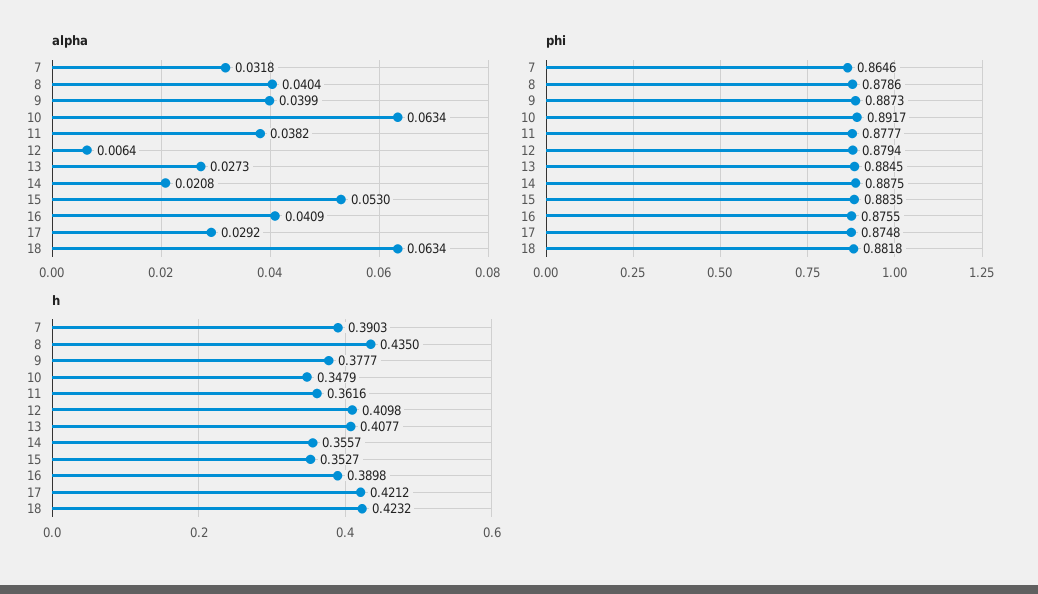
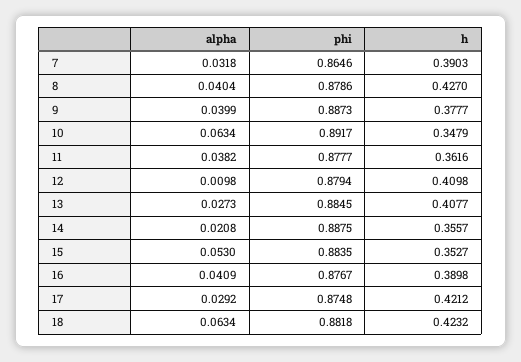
alpha, 12: 0.0064 -> 0.0098
phi, 16: 0.8755 -> 0.8767
h, 8: 0.435 -> 0.427

